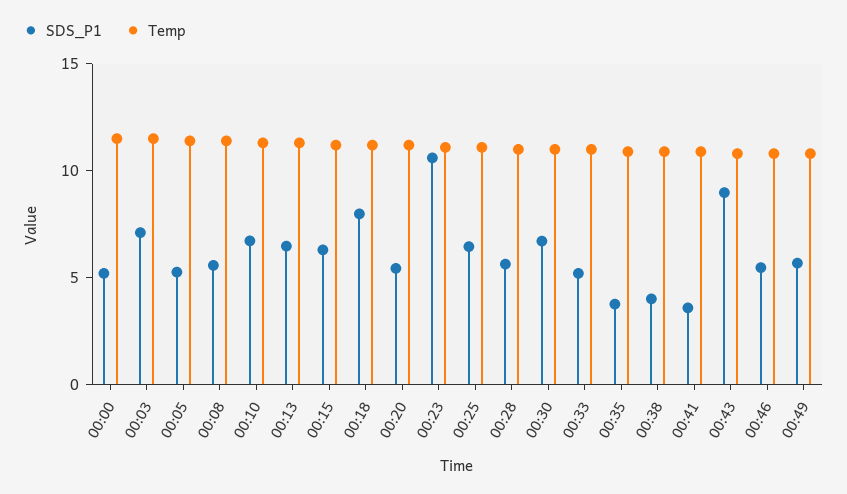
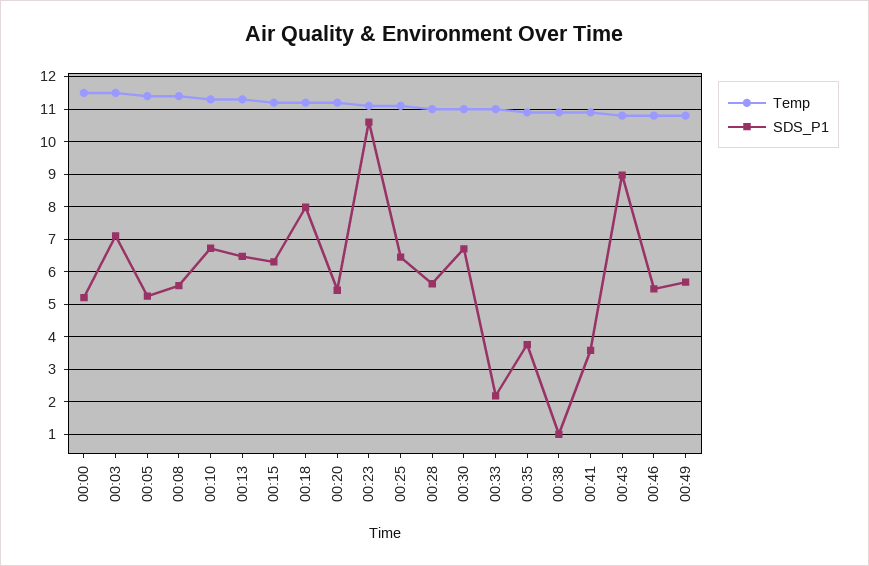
SDS_P1, 00:33: 5 -> 2.2
SDS_P1, 00:38: 4 -> 1

